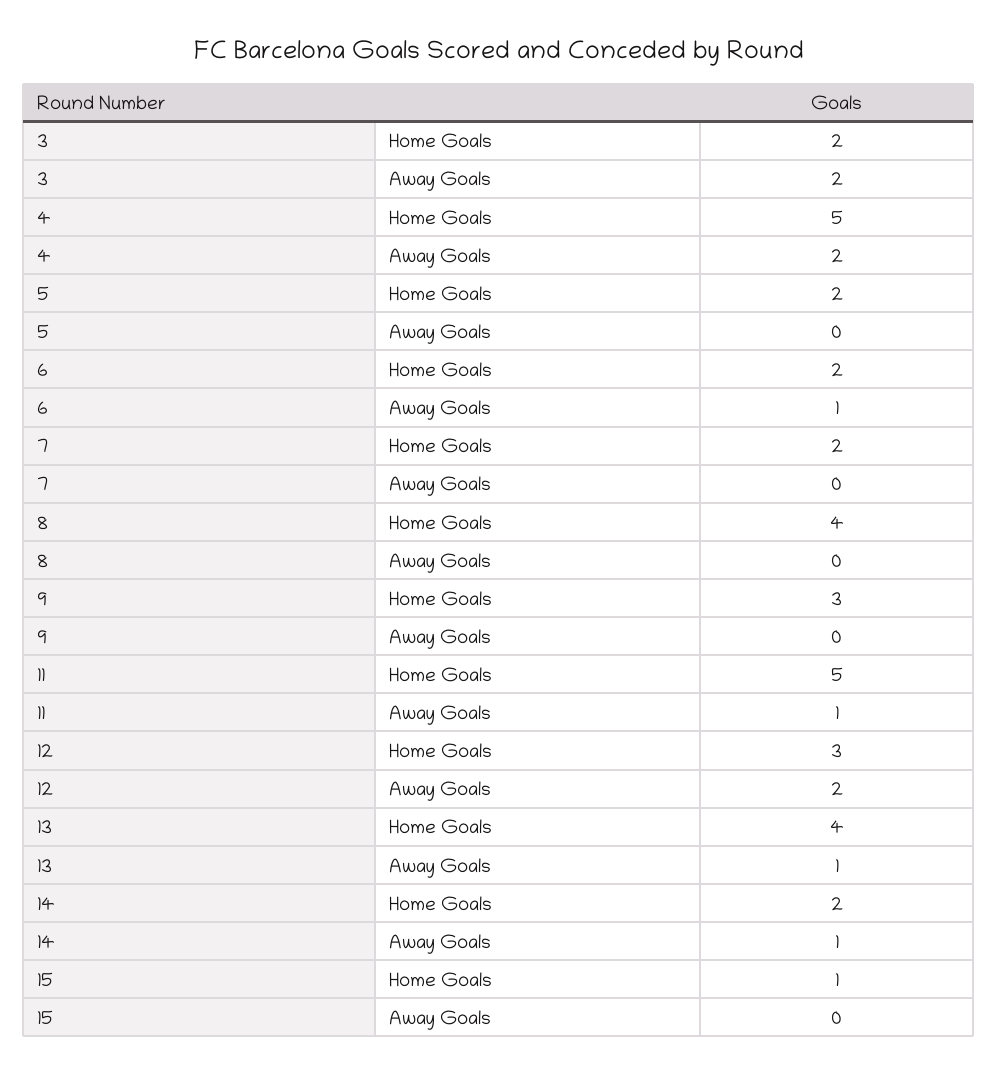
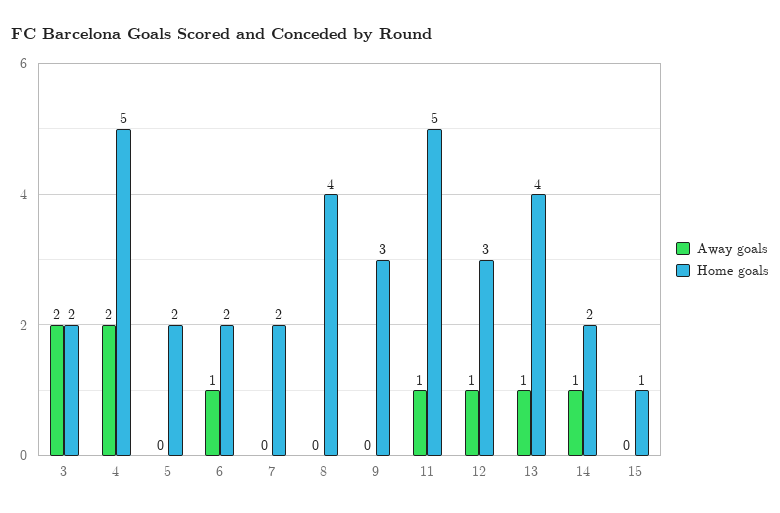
Away Goals, 12: 2 -> 1

